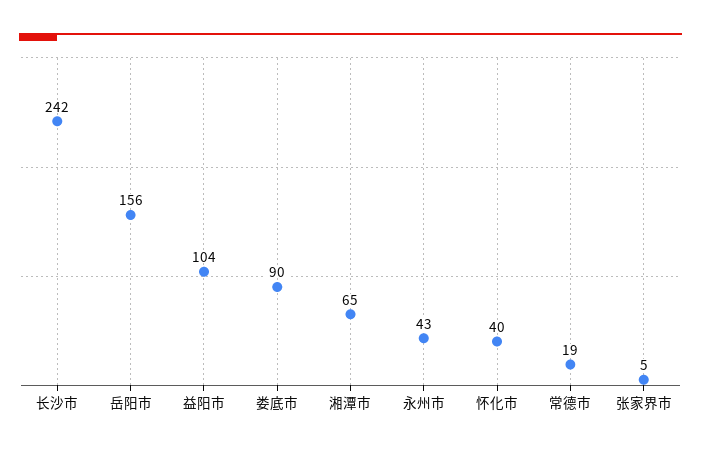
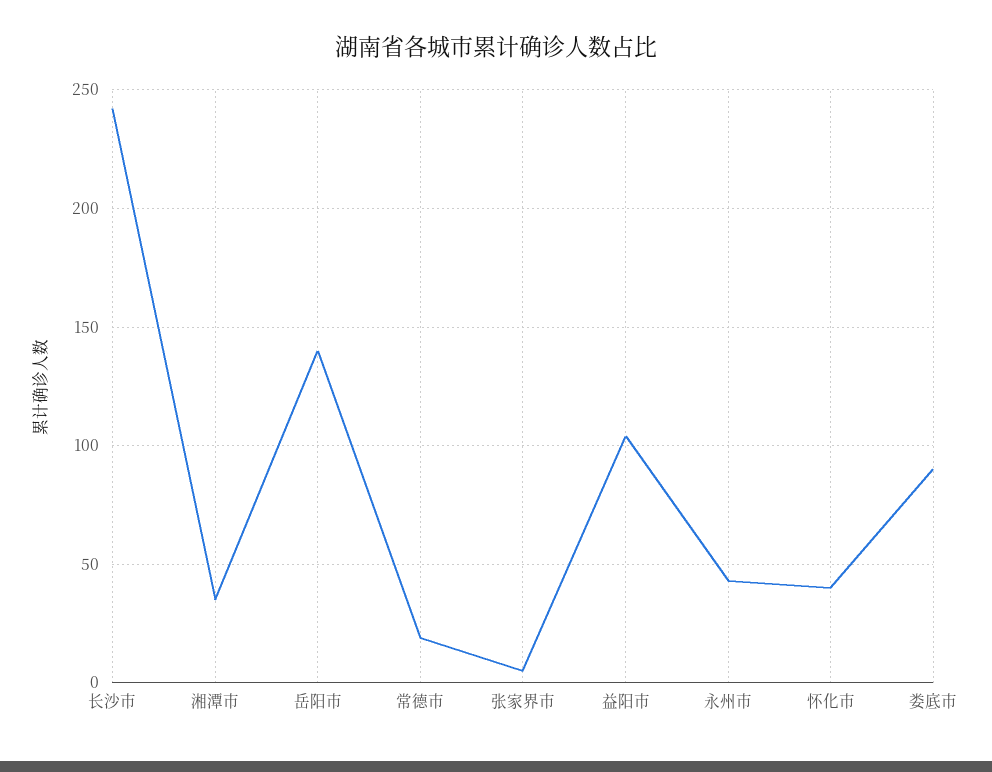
岳阳市: 156 -> 140
湘潭市: 65 -> 35

